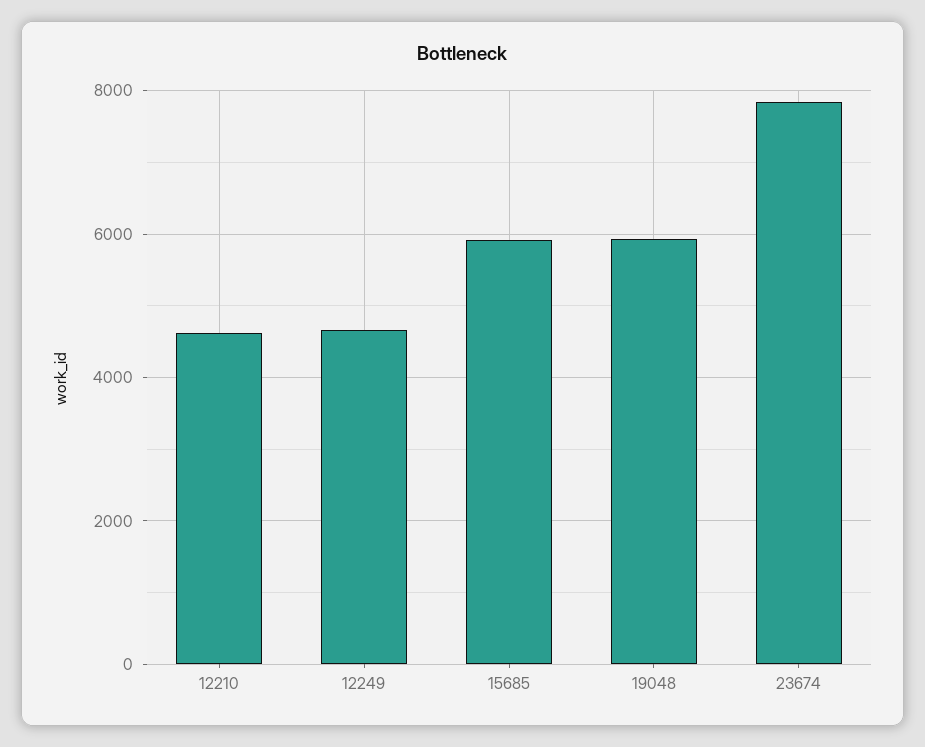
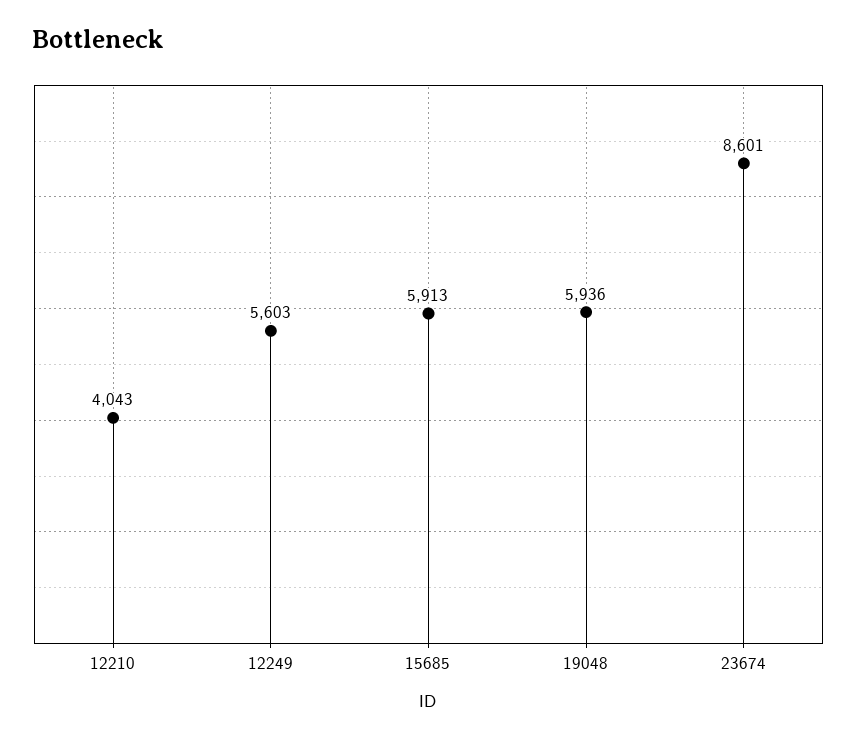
12210: 4600 -> 4043
12249: 4600 -> 5603
23674: 7800 -> 8601

